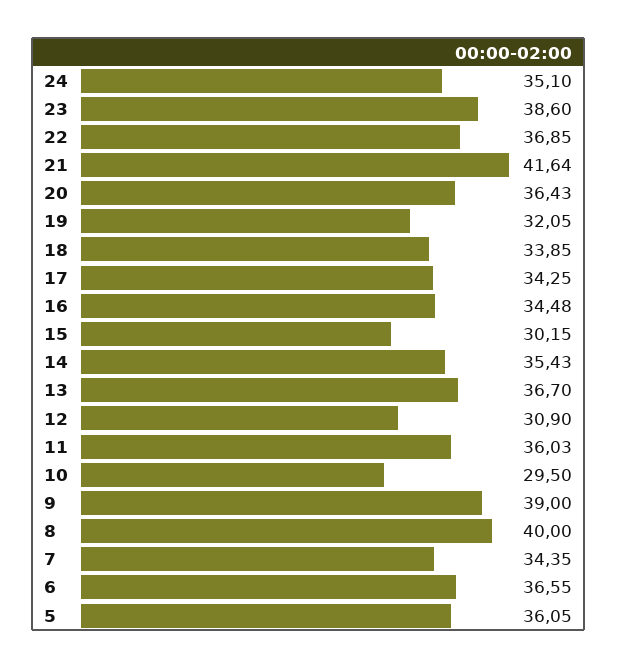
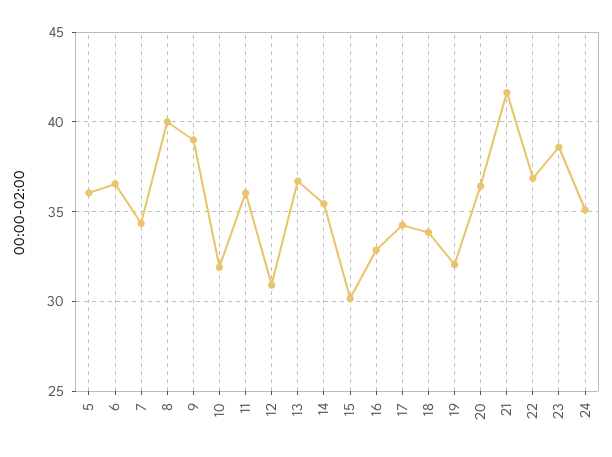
16: 34.48 -> 33
10: 29.5 -> 32

